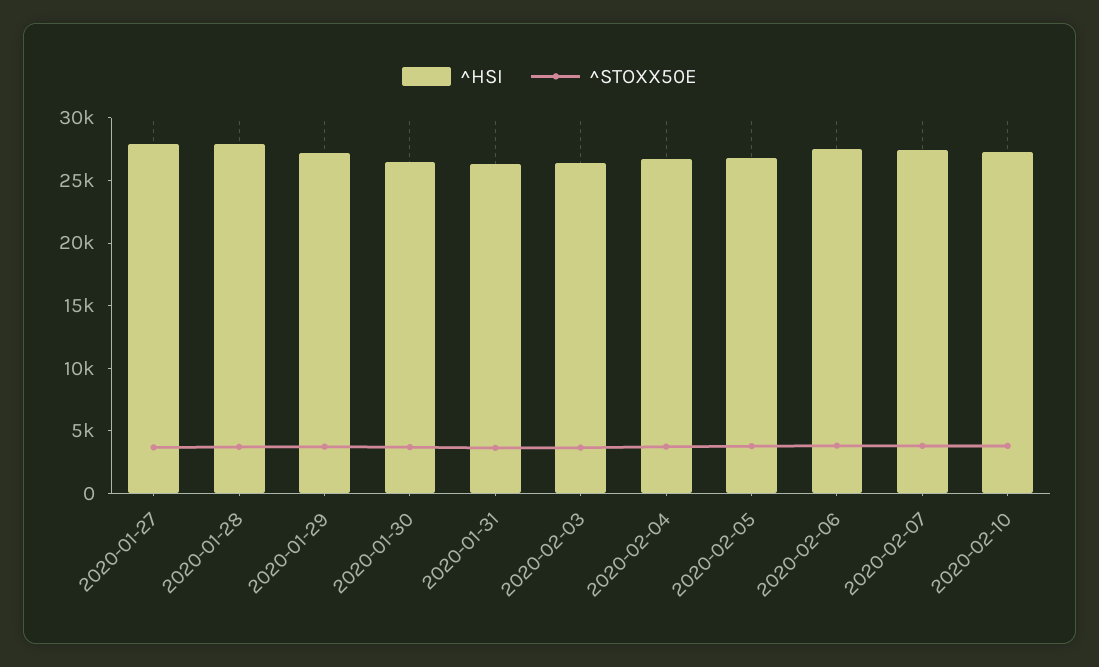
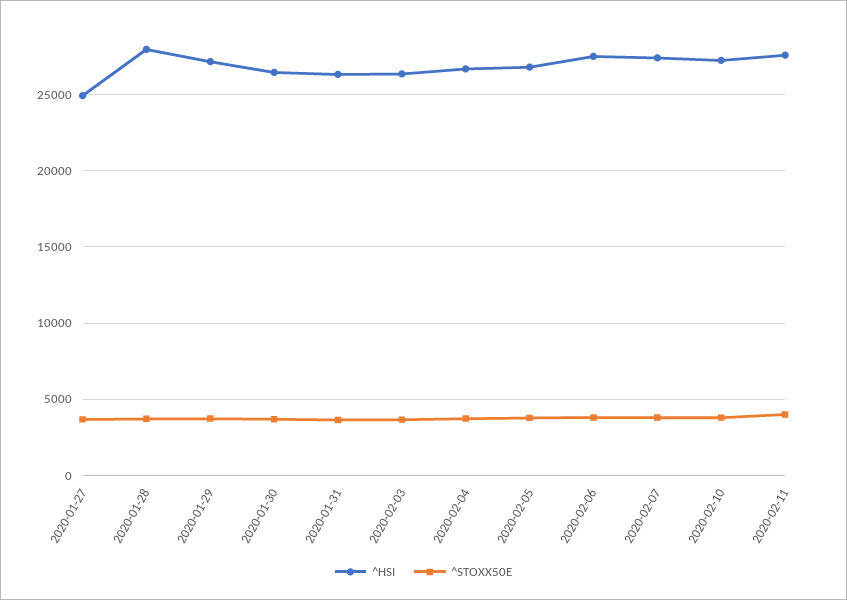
^HSI, 2020-01-27: 28000 -> 25000
^HSI, 2020-02-11: none -> 27500
^STOXX50E, 2020-02-11: none -> 4000

